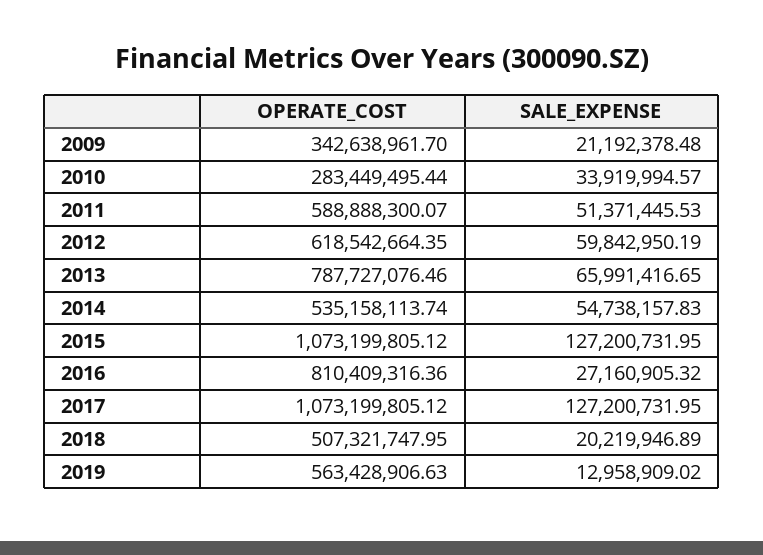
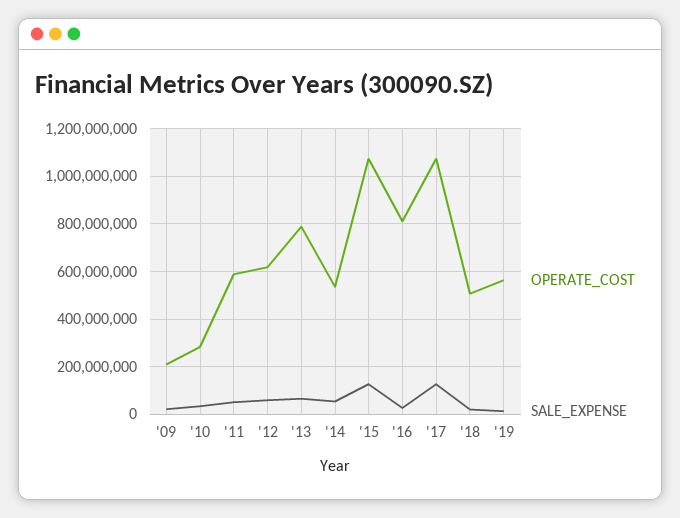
OPERATE_COST, 2009: 342638961.7 -> 200000000

